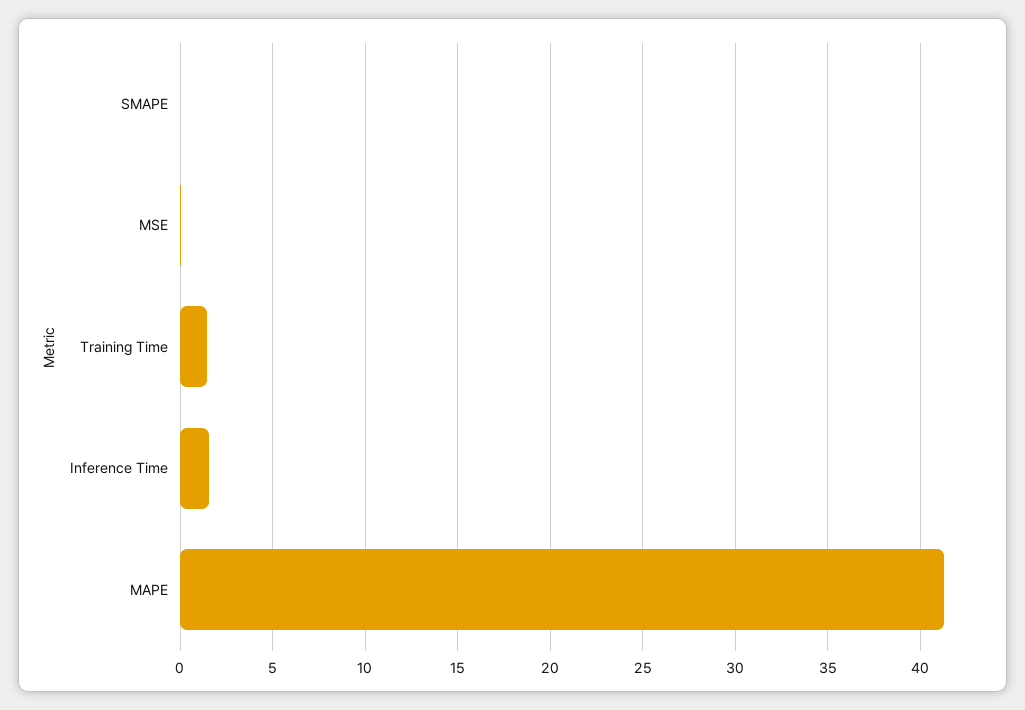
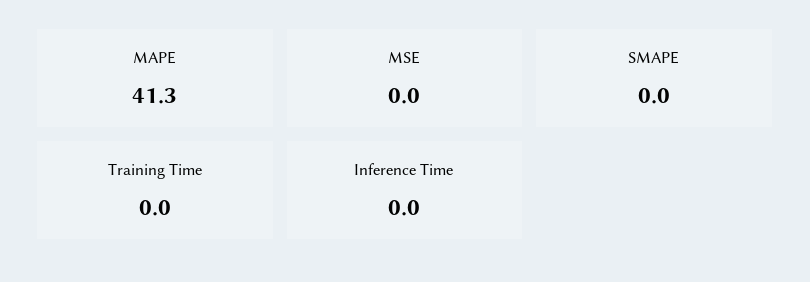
Training Time: 1.5 -> 0
Inference Time: 1.5 -> 0

